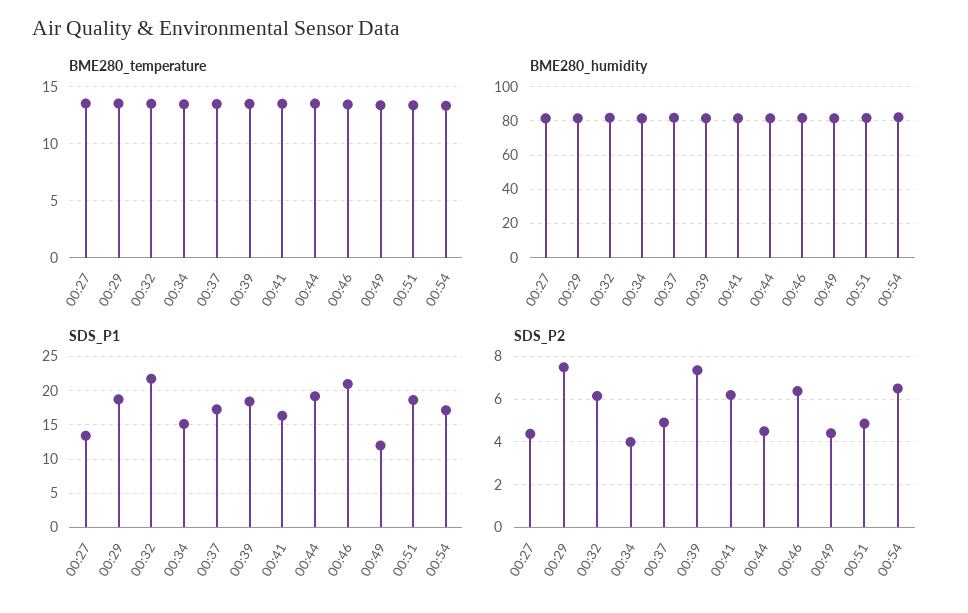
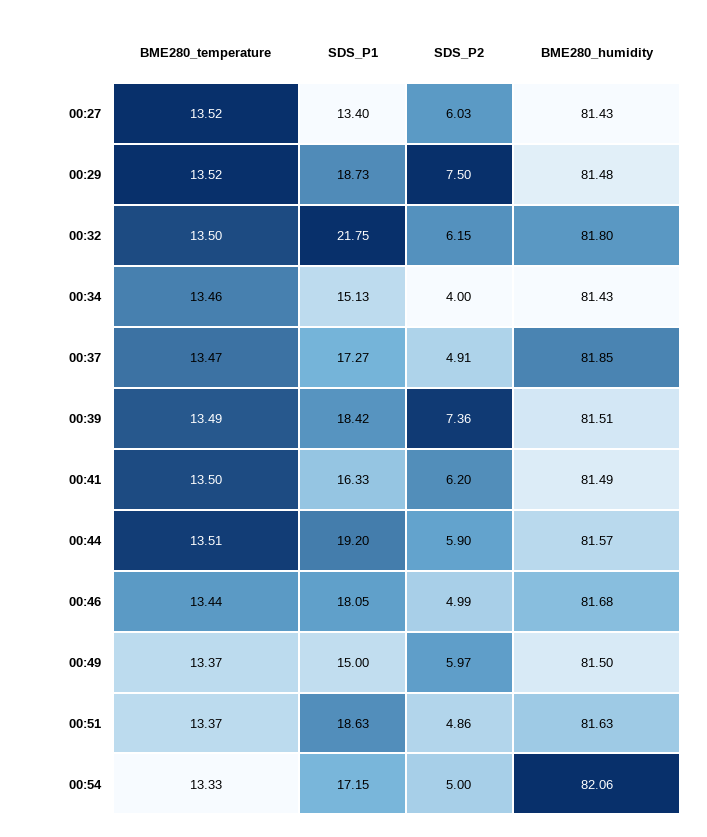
SDS_P1, 00:46: 21 -> 18.05
SDS_P1, 00:49: 12 -> 15
SDS_P2, 00:27: 4.5 -> 6.03
SDS_P2, 00:44: 4.5 -> 5.9
SDS_P2, 00:46: 6.5 -> 4.99
SDS_P2, 00:49: 4.5 -> 5.97
SDS_P2, 00:54: 6.5 -> 5

